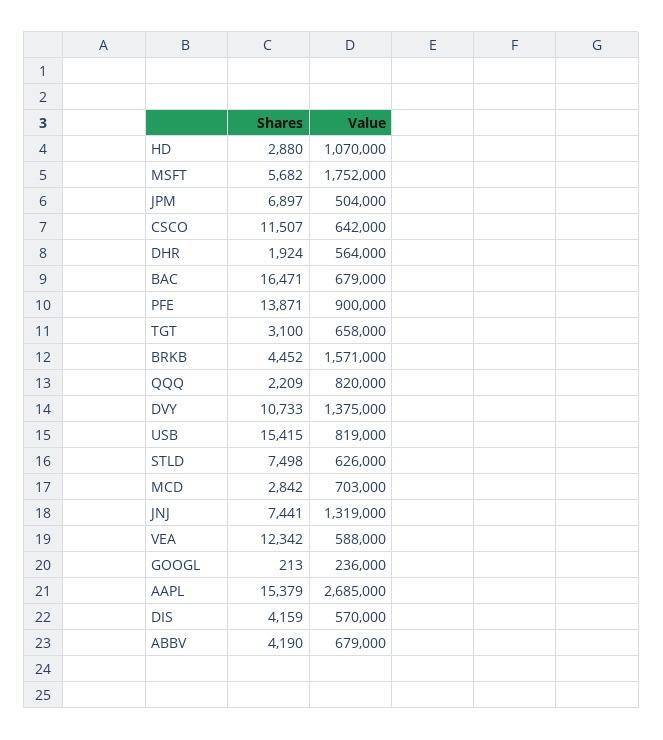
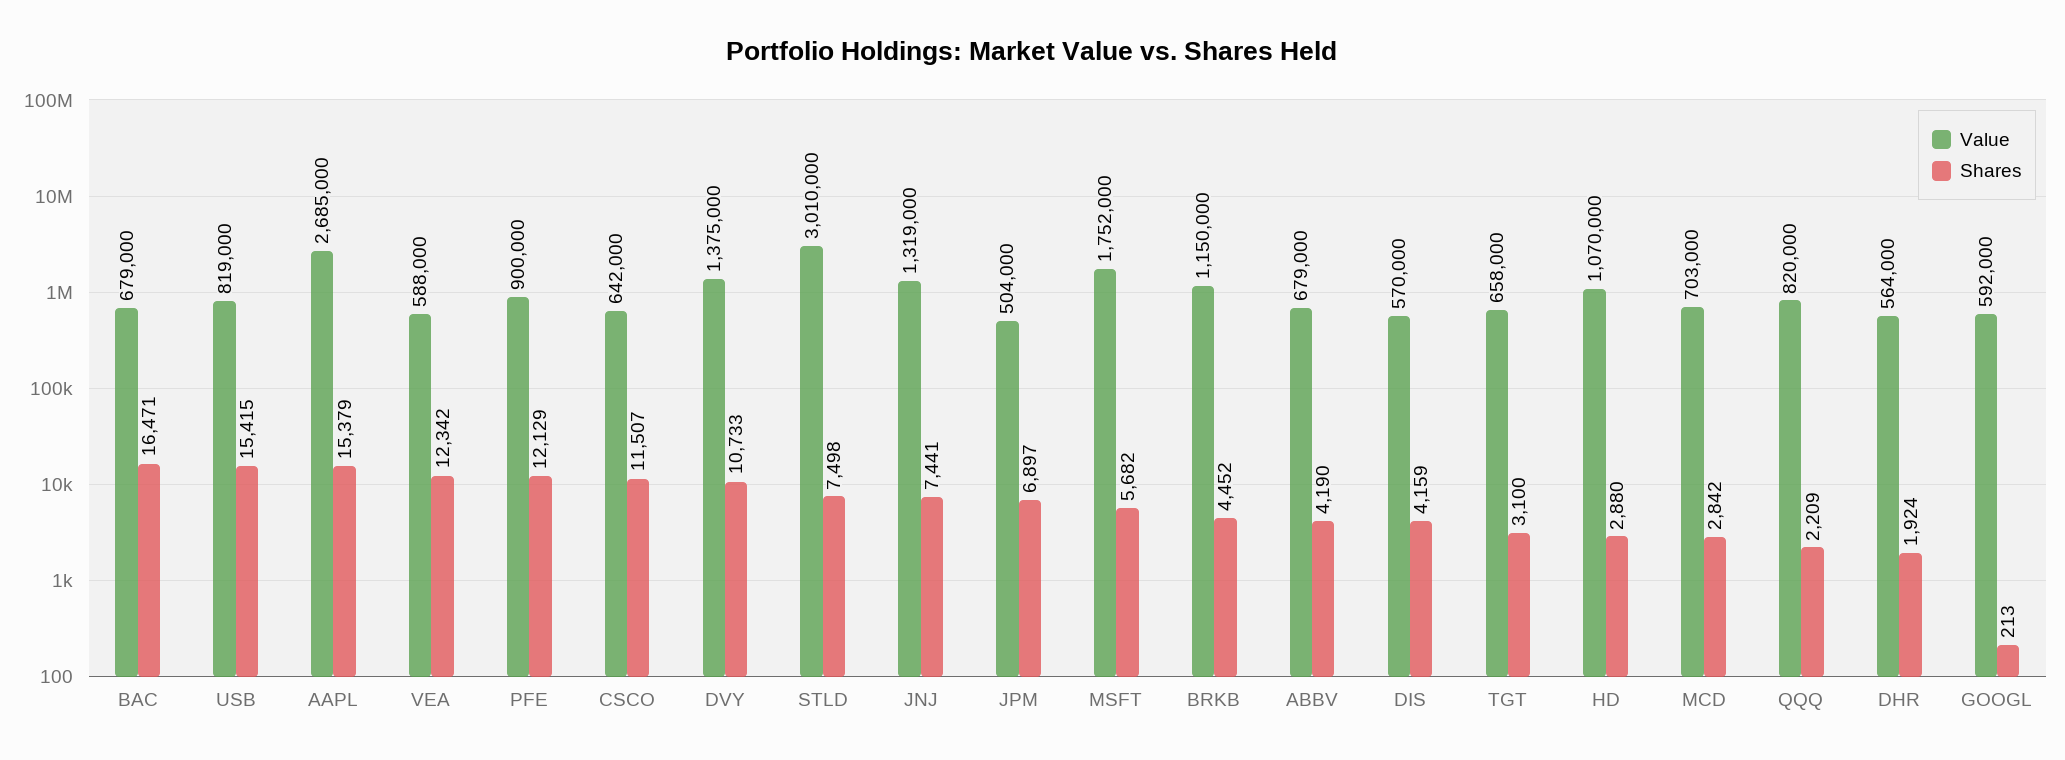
Shares, PFE: 13871 -> 12129
Value, BRKB: 1571000 -> 1150000
Value, STLD: 626000 -> 3010000
Value, GOOGL: 236000 -> 592000

